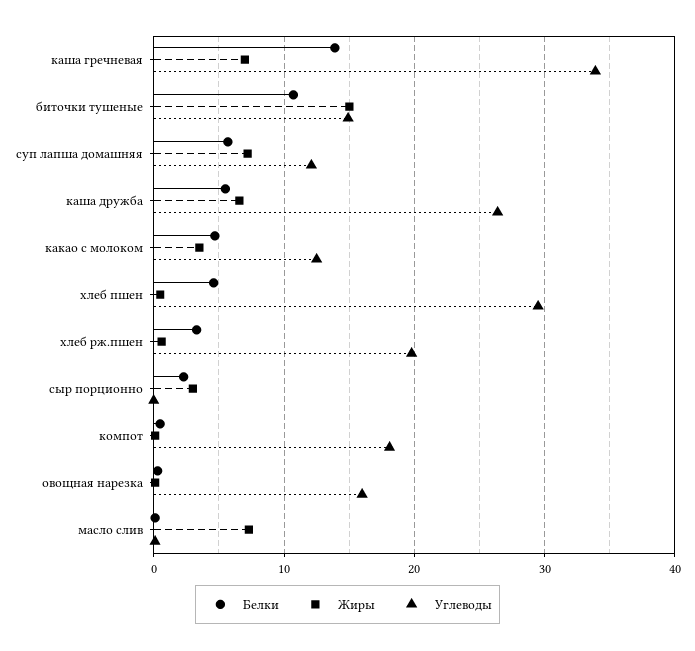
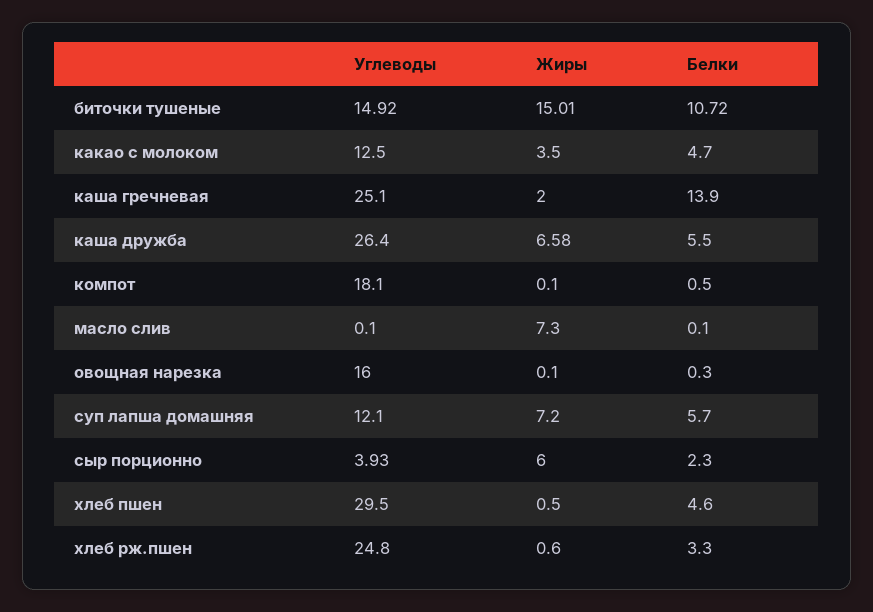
Жиры, каша гречневая: 7 -> 2
Углеводы, каша гречневая: 34 -> 25.1
Углеводы, хлеб рж.пшен: 20 -> 24.8
Жиры, сыр порционно: 3 -> 6
Углеводы, сыр порционно: 0 -> 3.93

